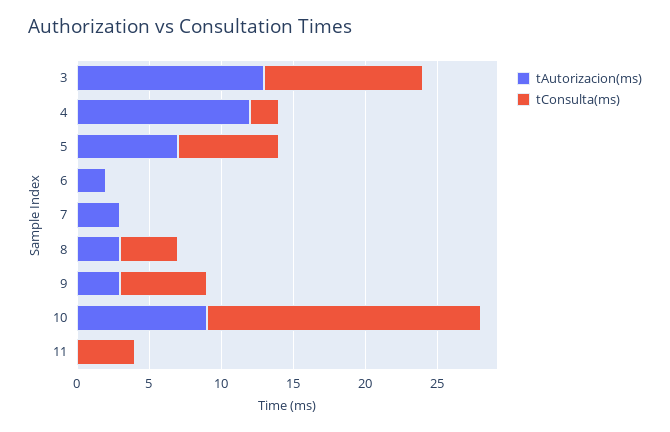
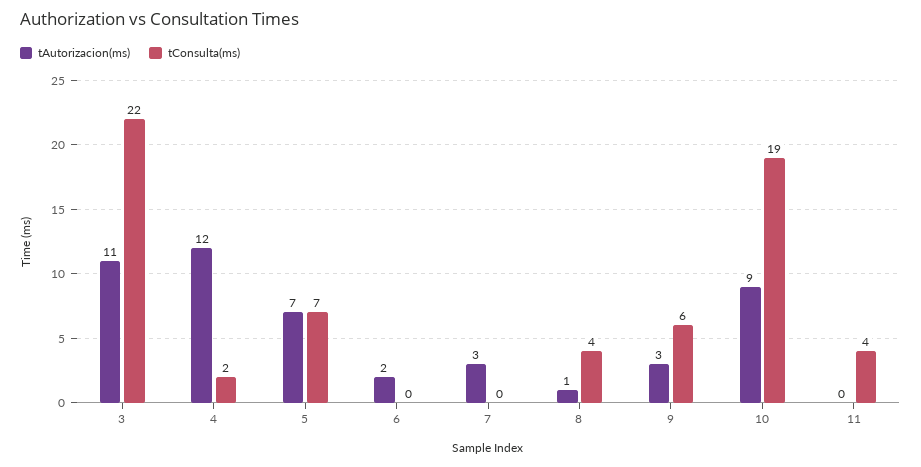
tAutorizacion(ms), 3: 13 -> 11
tConsulta(ms), 3: 11 -> 22
tAutorizacion(ms), 8: 3 -> 1

